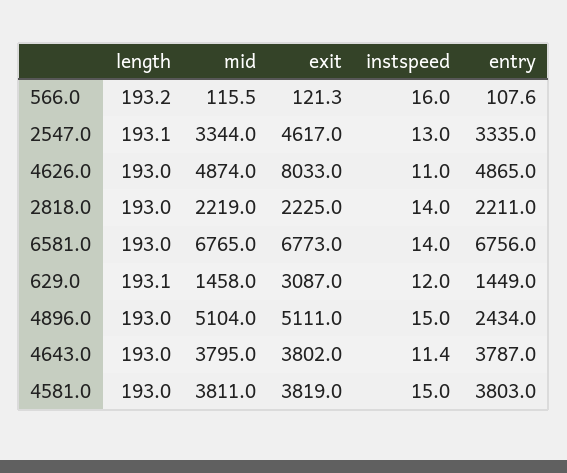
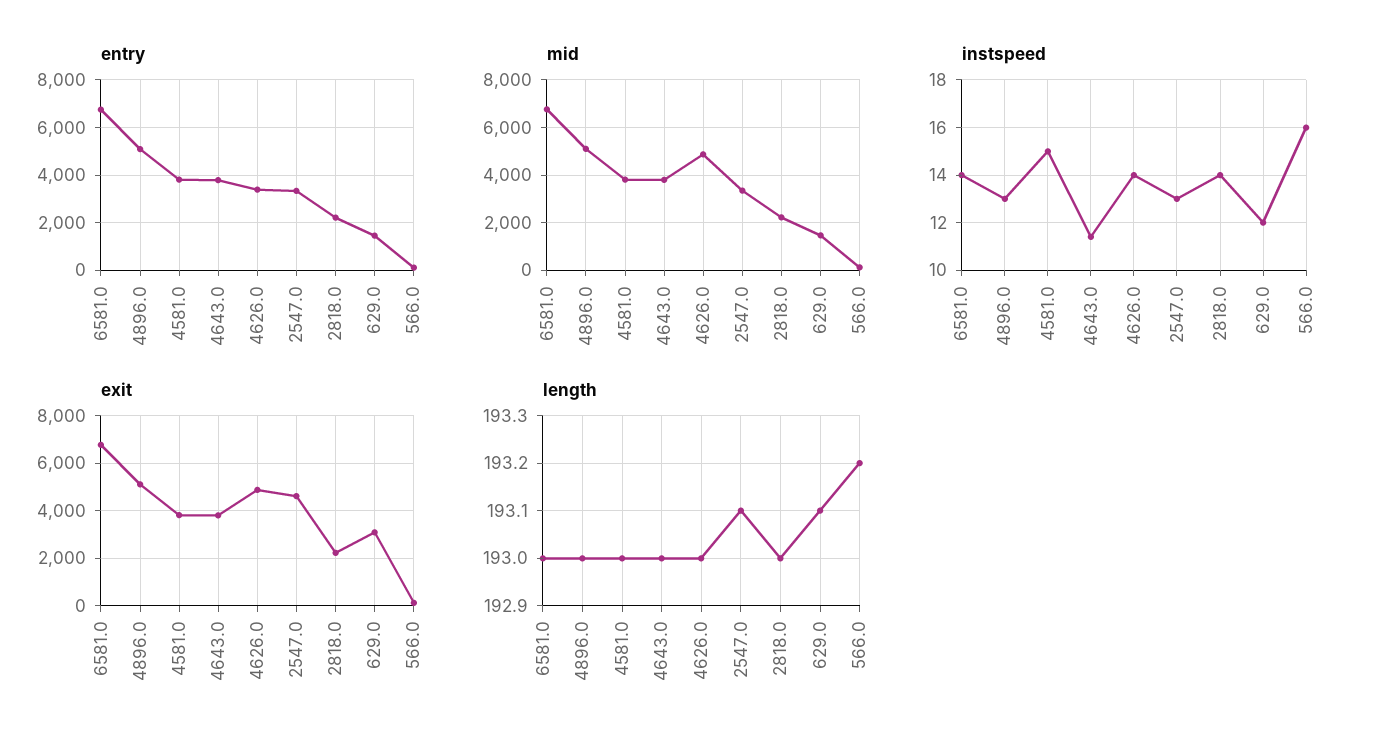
exit, 4626.0: 8033 -> 5000
instspeed, 4626.0: 11 -> 14
entry, 4626.0: 4865 -> 3500
instspeed, 4896.0: 15 -> 13
entry, 4896.0: 2434 -> 5000

